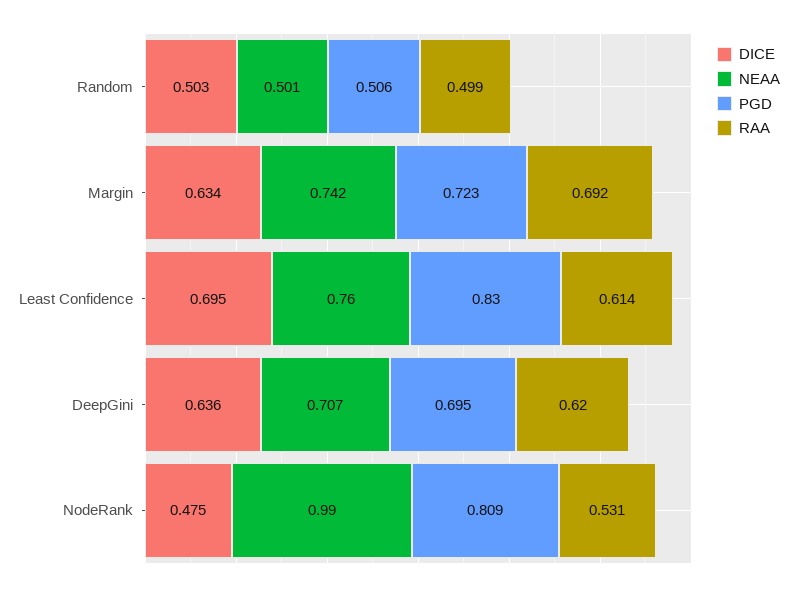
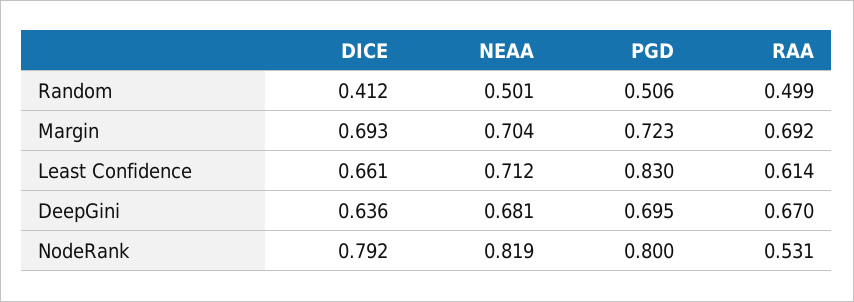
DICE, Random: 0.503 -> 0.412
DICE, Margin: 0.634 -> 0.693
NEAA, Margin: 0.742 -> 0.704
DICE, Least Confidence: 0.695 -> 0.661
NEAA, Least Confidence: 0.76 -> 0.712
NEAA, DeepGini: 0.707 -> 0.681
RAA, DeepGini: 0.62 -> 0.67
DICE, NodeRank: 0.475 -> 0.792
NEAA, NodeRank: 0.99 -> 0.819
PGD, NodeRank: 0.809 -> 0.8

